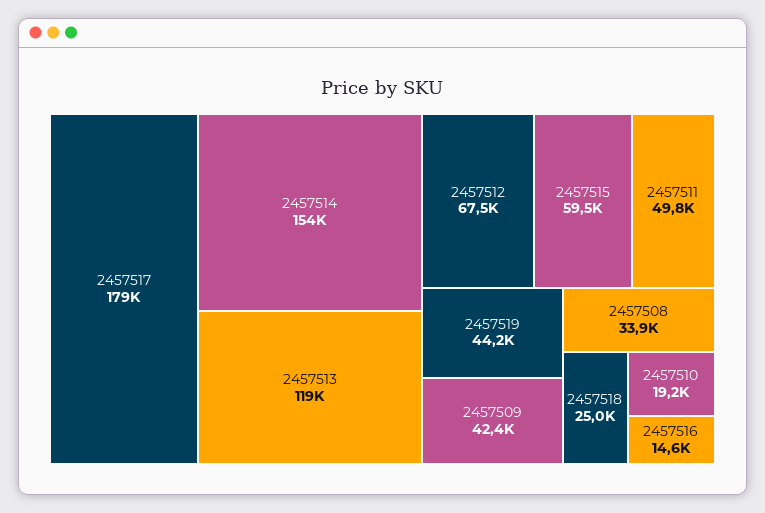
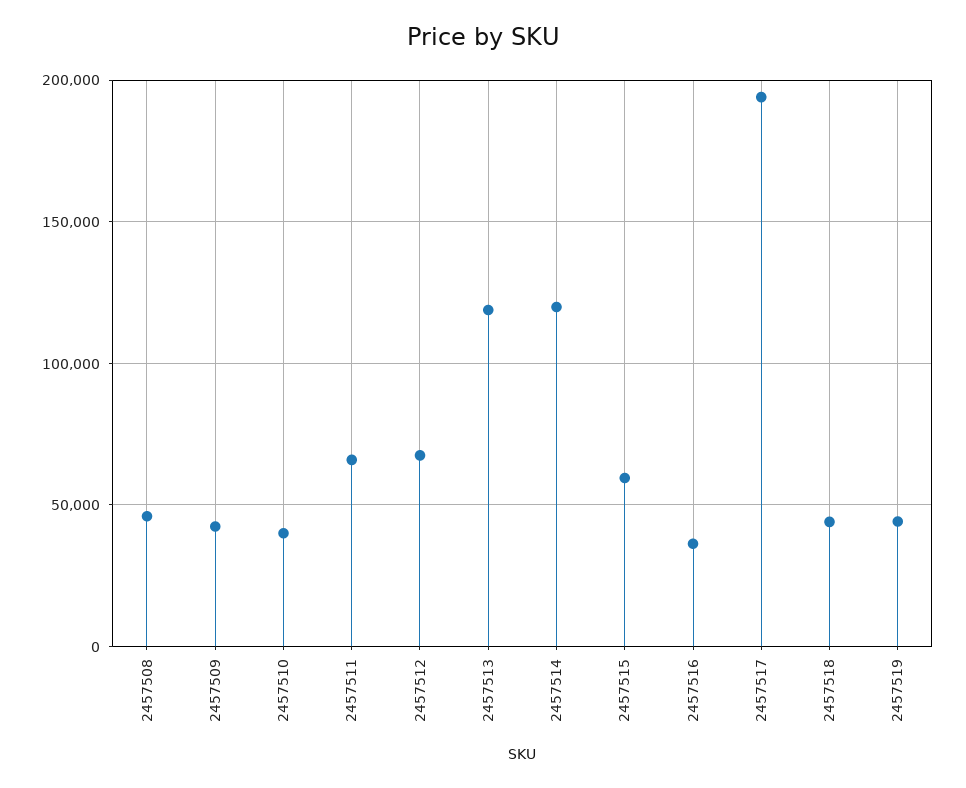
2457517: 179000 -> 195000
2457514: 154000 -> 120000
2457511: 49800 -> 65000
2457508: 33900 -> 45000
2457518: 25000 -> 45000
2457510: 19200 -> 40000
2457516: 14600 -> 35000

